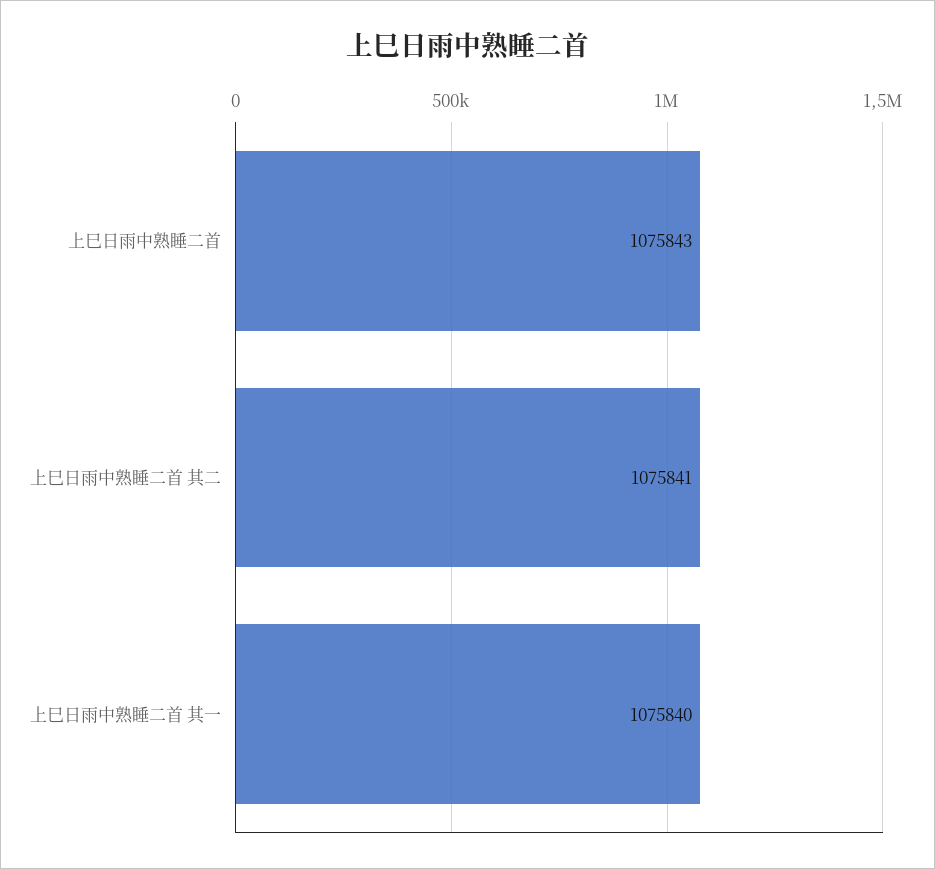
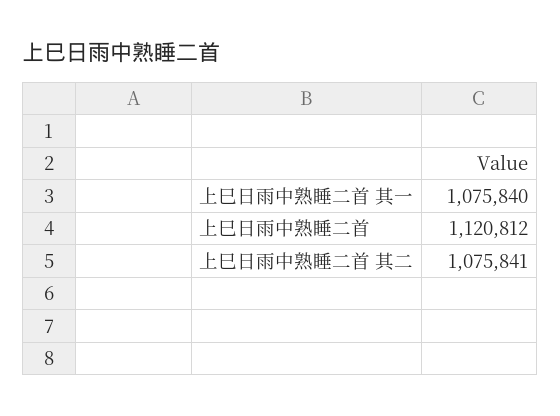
上巳日雨中熟睡二首: 1075843 -> 1120812

